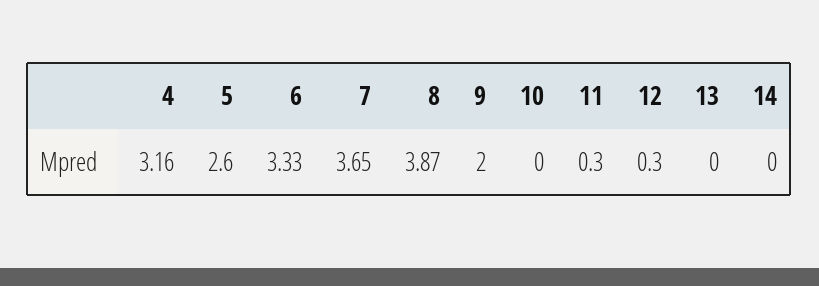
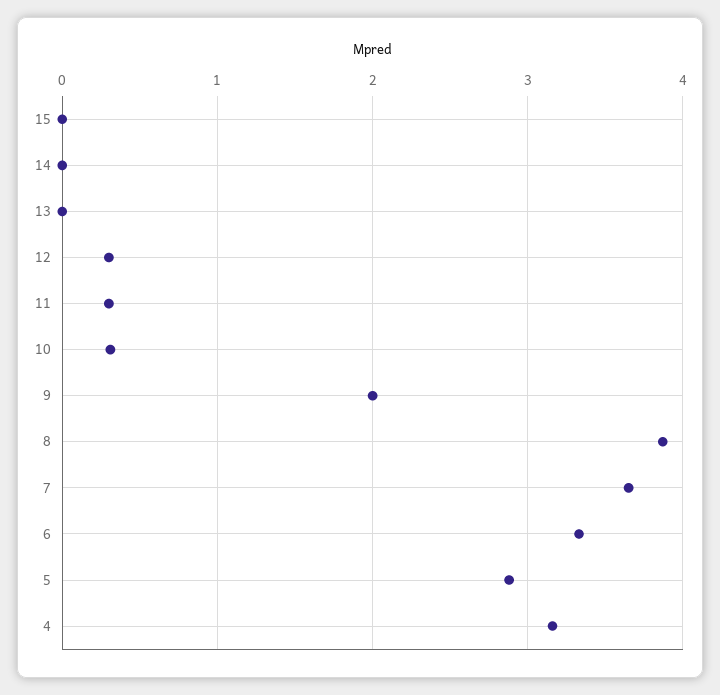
5: 2.6 -> 2.9
10: 0 -> 0.3
15: none -> 0

